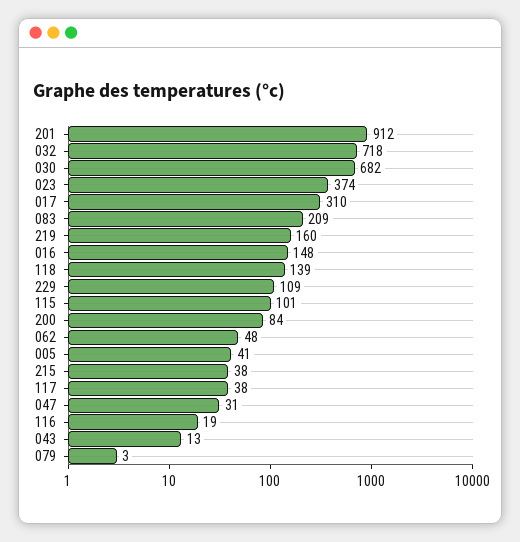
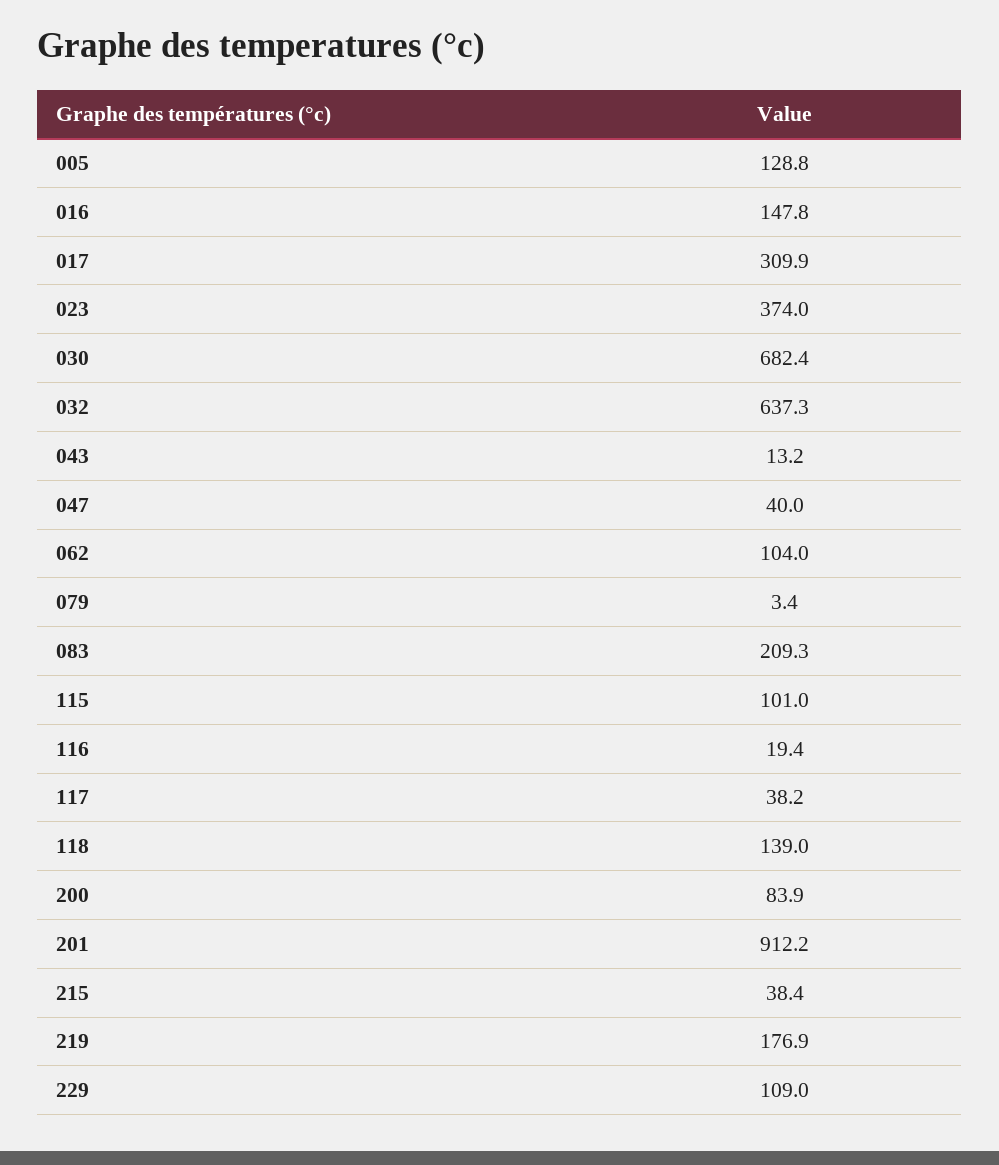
032: 718 -> 637.3
219: 160 -> 176.9
062: 48 -> 104
005: 41 -> 128.8
047: 31 -> 40

